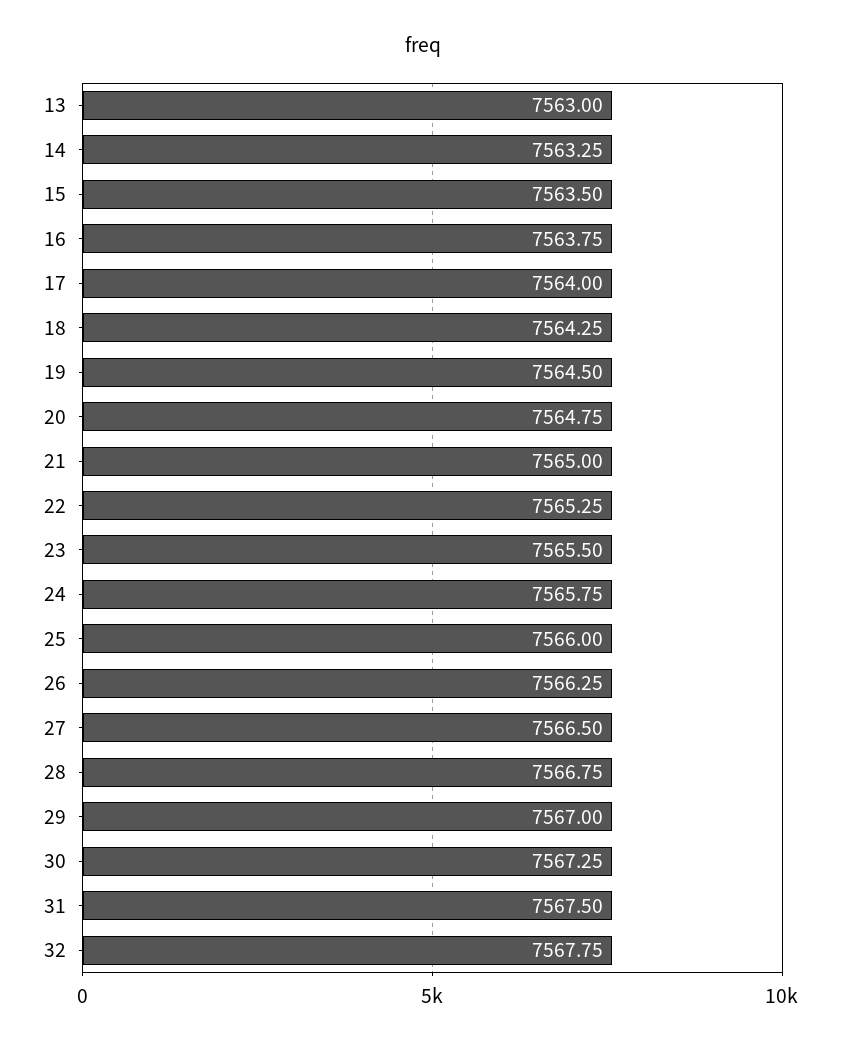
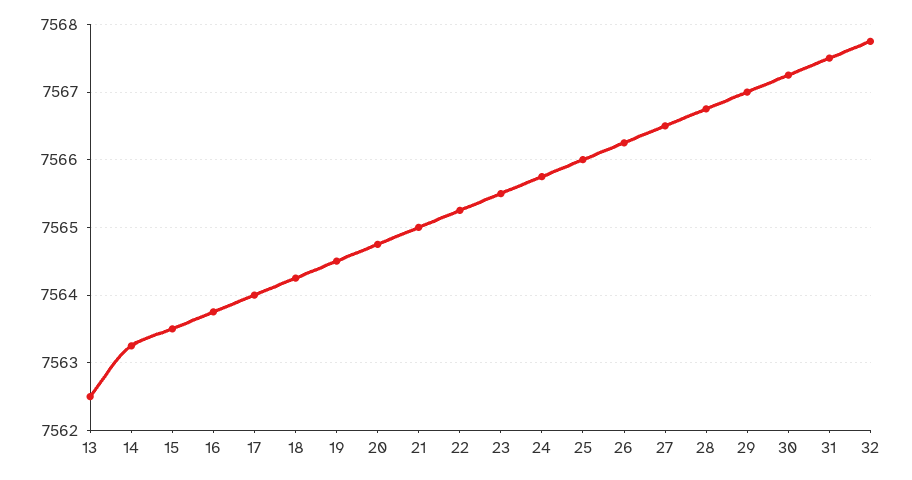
13: 7563 -> 7562.5

